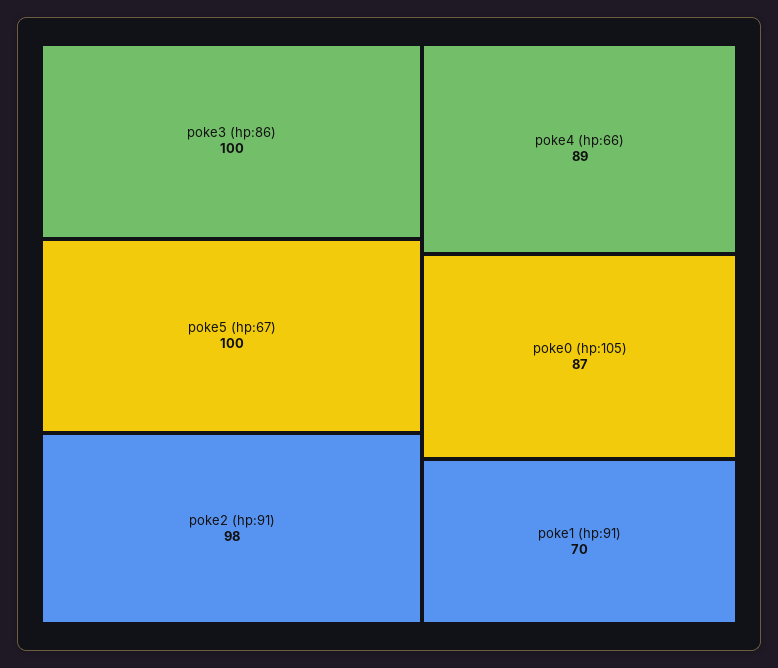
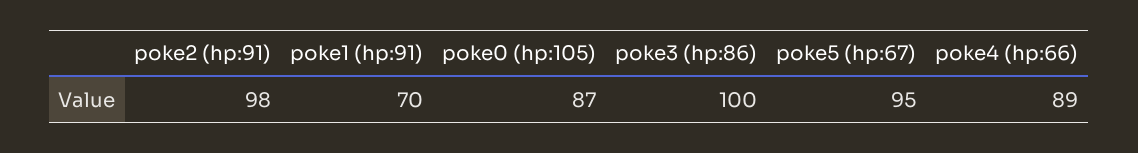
poke5 (hp:67): 100 -> 95

